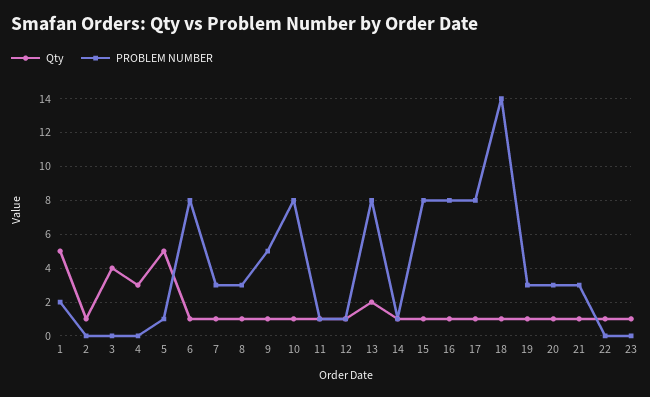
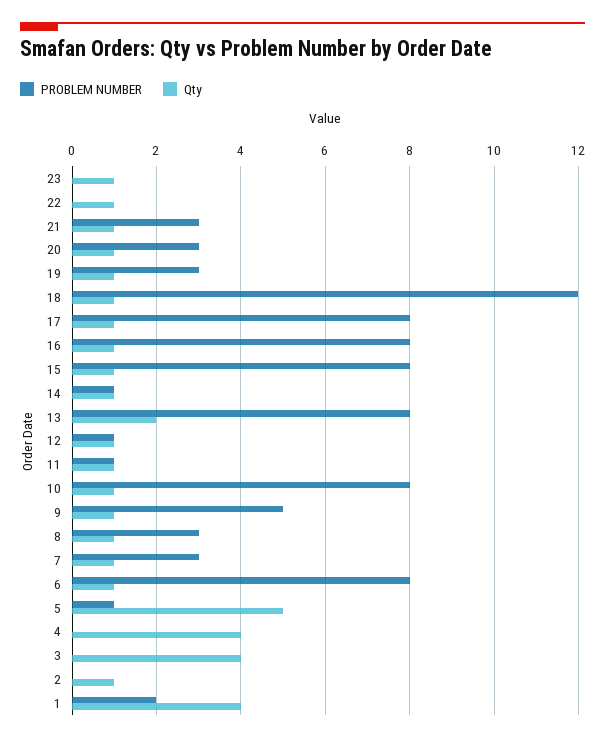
Qty, 1: 5 -> 4
Qty, 4: 3 -> 4
PROBLEM NUMBER, 18: 14 -> 12

